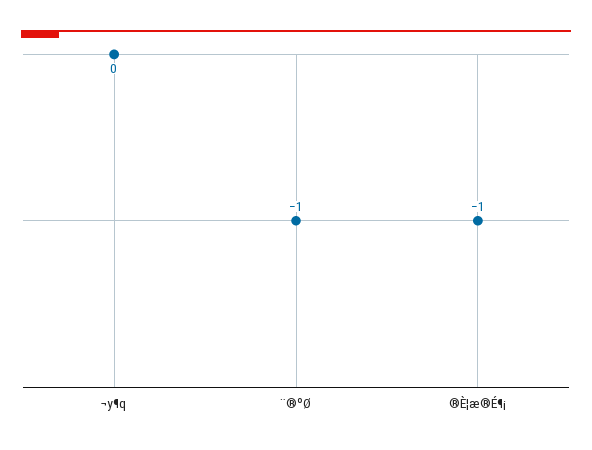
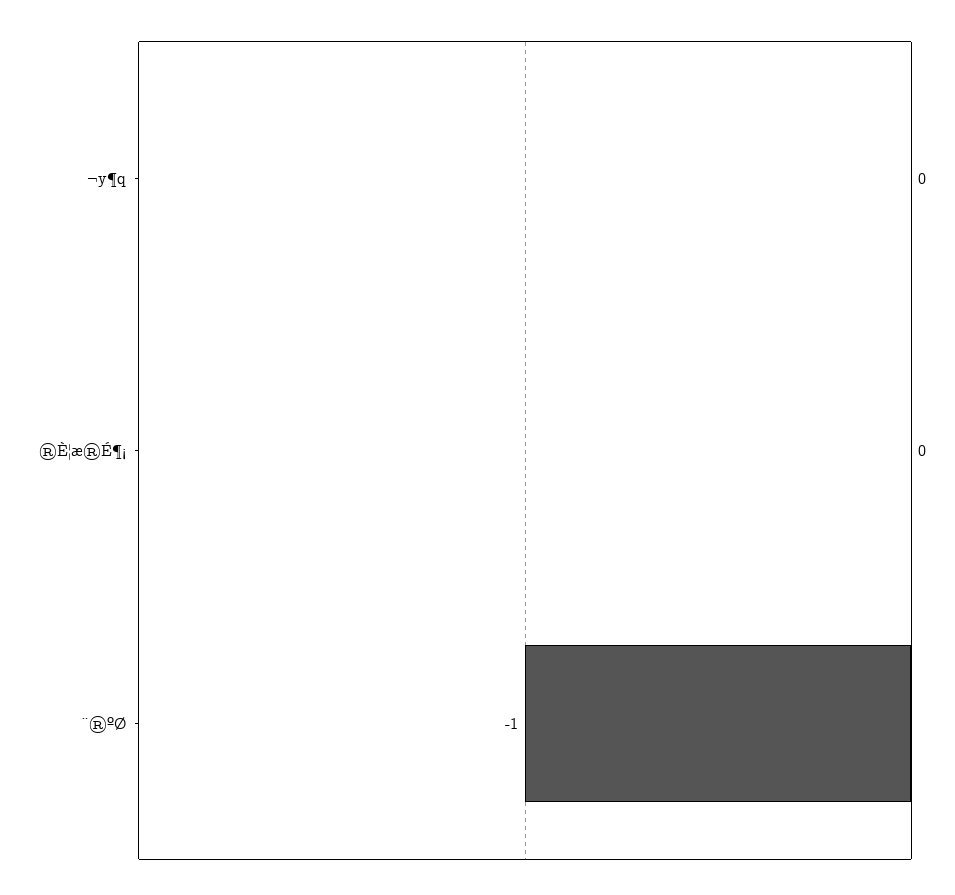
®È¦æ®É¶¡: -1 -> 0

